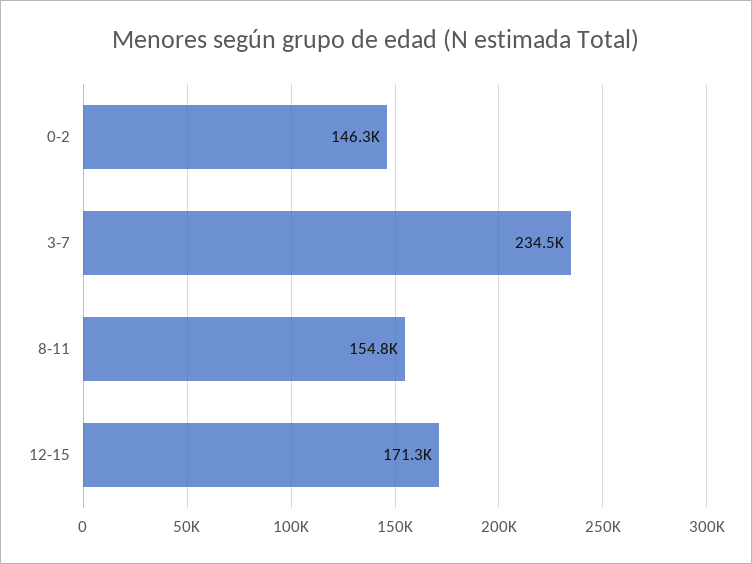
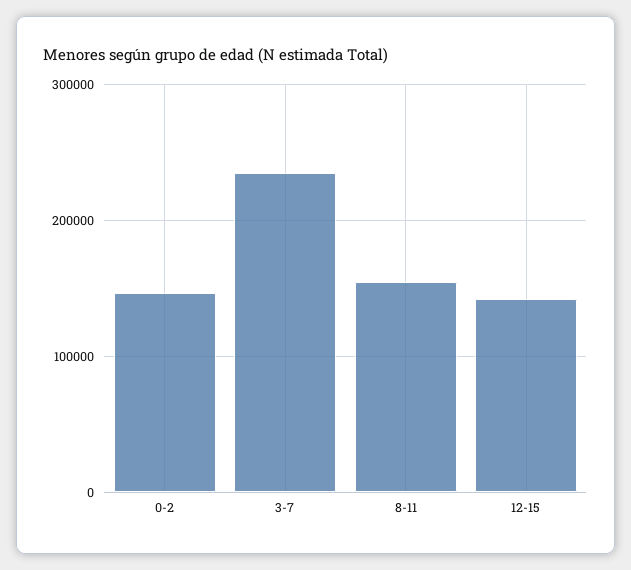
12-15: 171300 -> 140000

